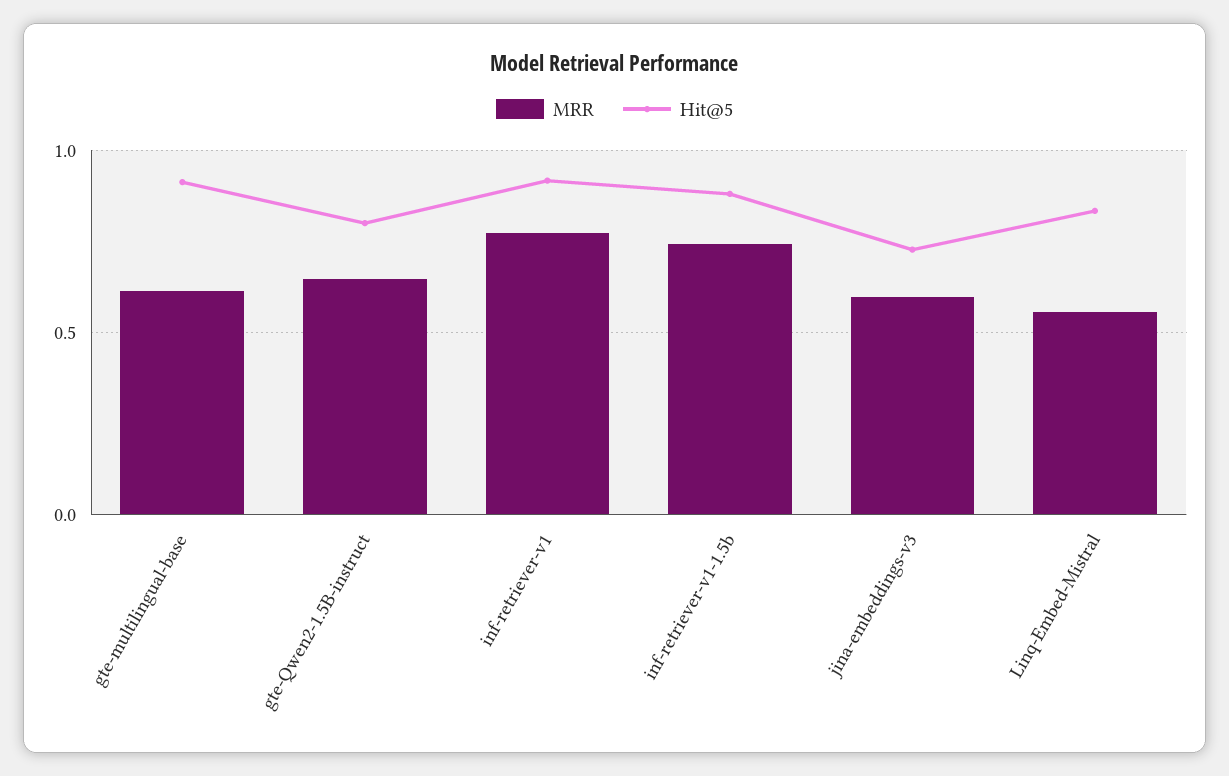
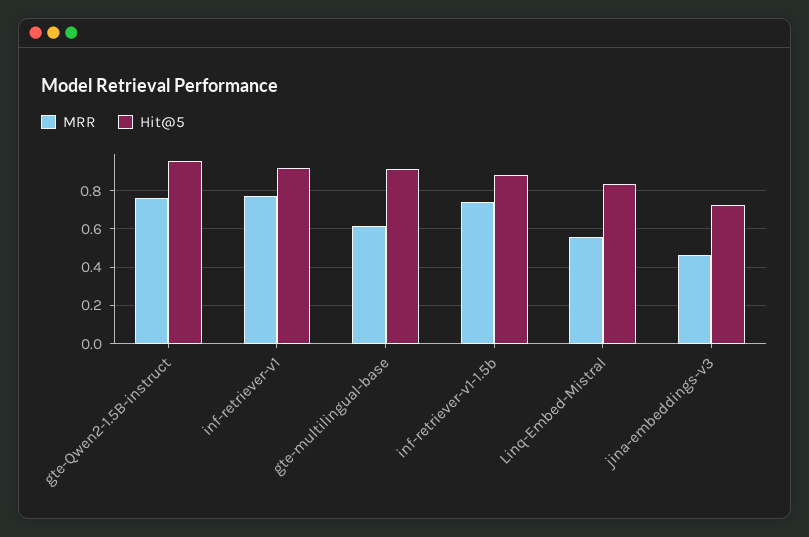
MRR, gte-Qwen2-1.5B-instruct: 0.65 -> 0.75
Hit@5, gte-Qwen2-1.5B-instruct: 0.8 -> 0.95
MRR, jina-embeddings-v3: 0.6 -> 0.45

